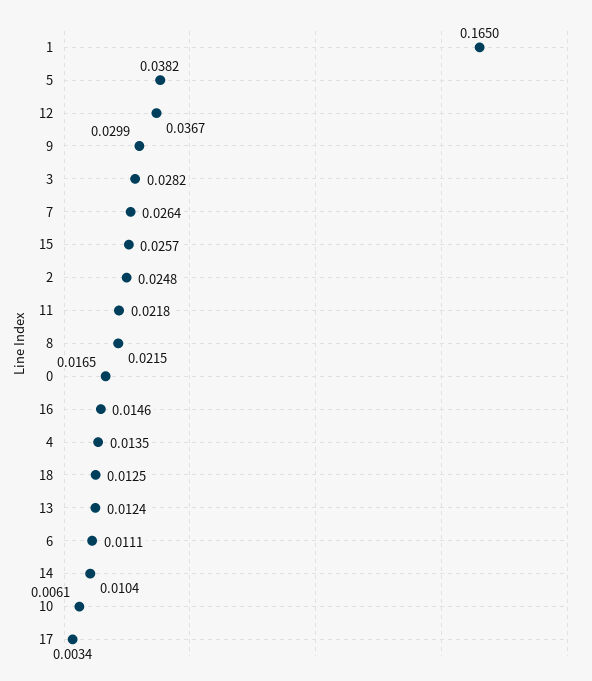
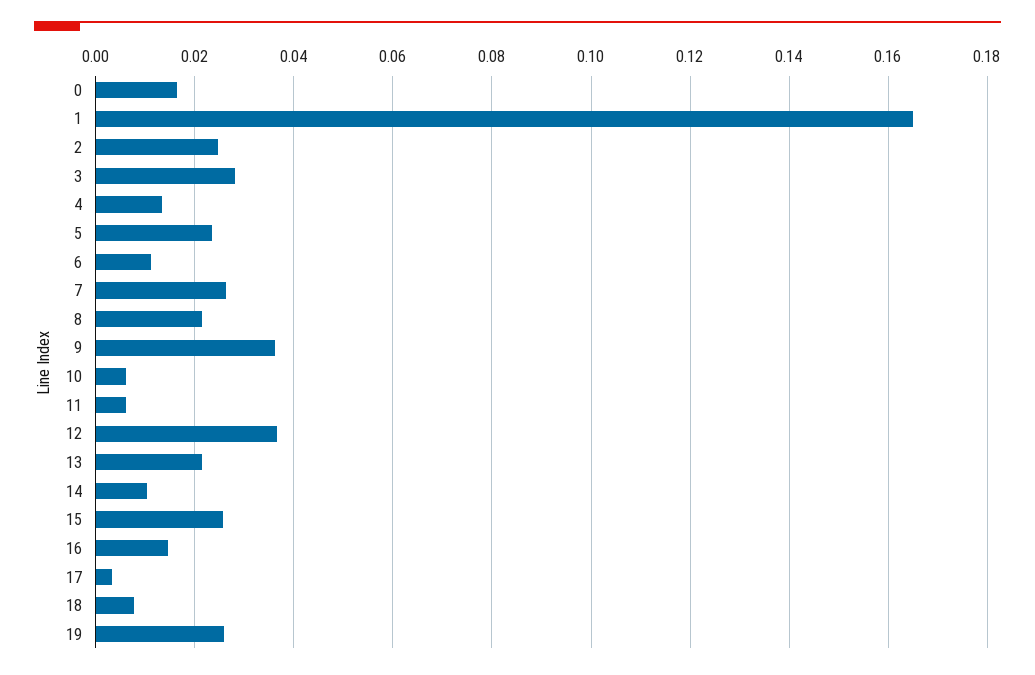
5: 0.0382 -> 0.024
9: 0.0299 -> 0.036
11: 0.0218 -> 0.006
18: 0.0125 -> 0.008
13: 0.0124 -> 0.022
19: none -> 0.026

